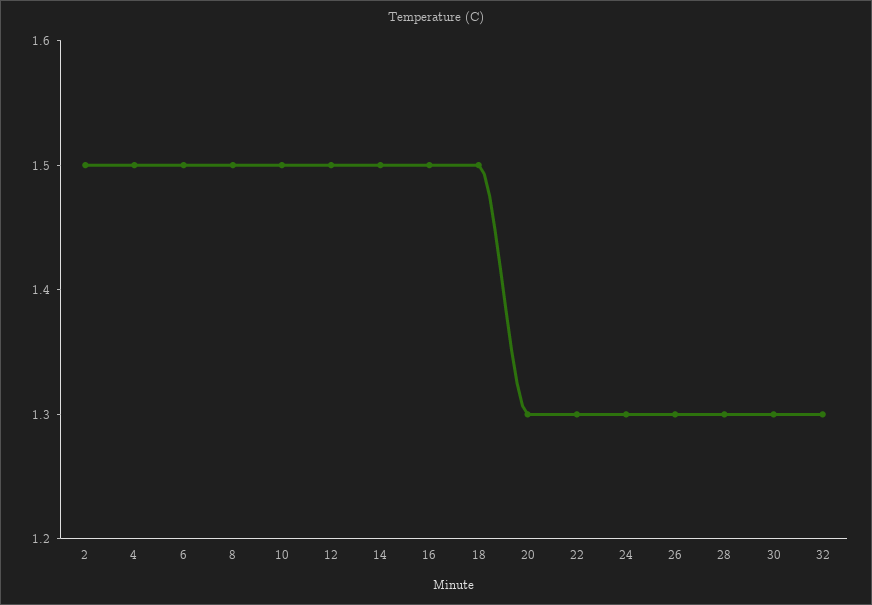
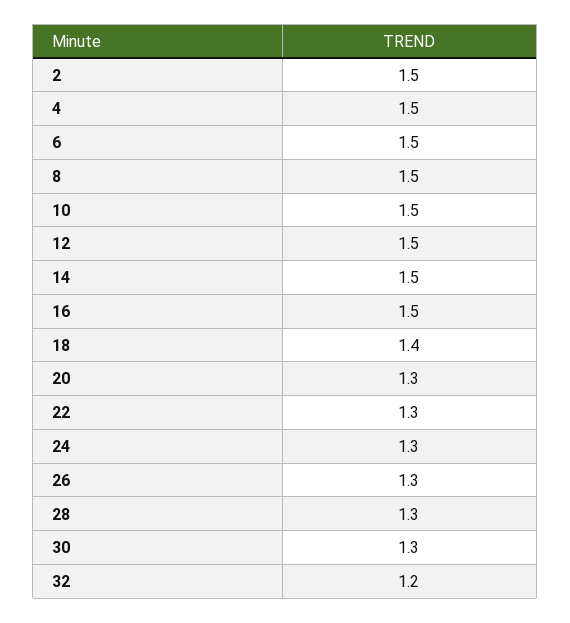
18: 1.5 -> 1.4
32: 1.3 -> 1.2

